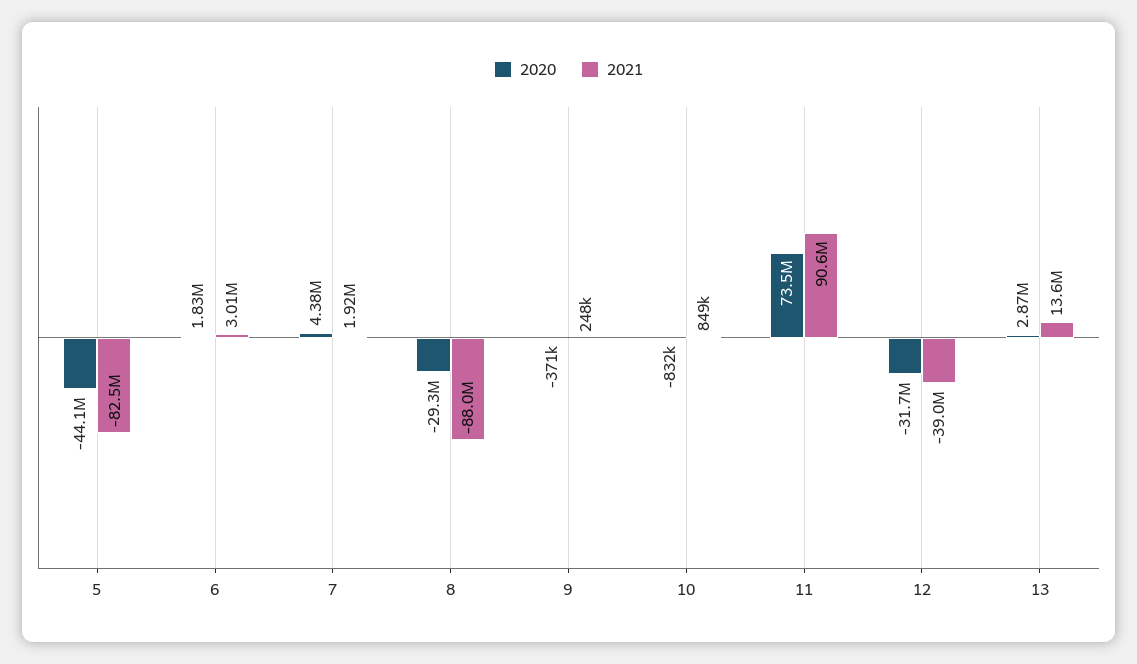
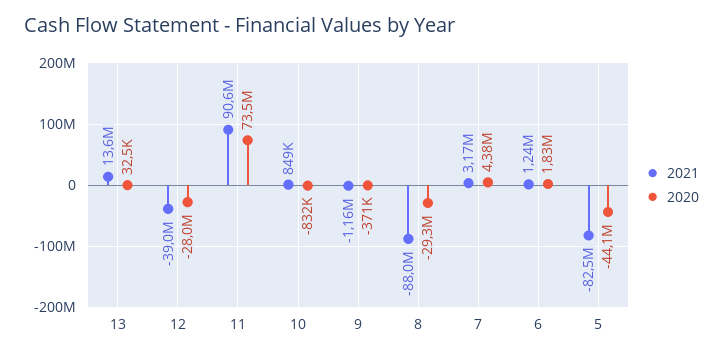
2021, 6: 3010000 -> 1240000
2021, 7: 1920000 -> 3170000
2021, 9: 248000 -> -1160000
2020, 12: -31700000 -> -28000000
2020, 13: 2870000 -> 32500

